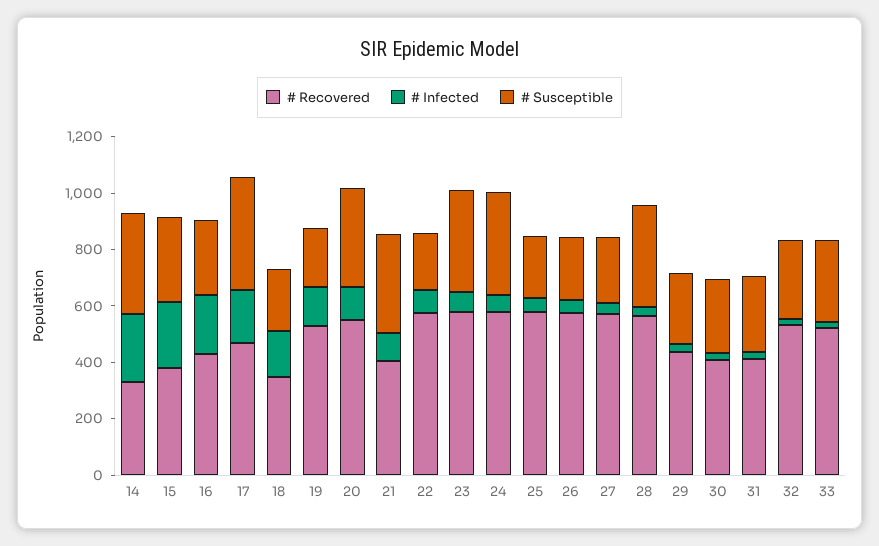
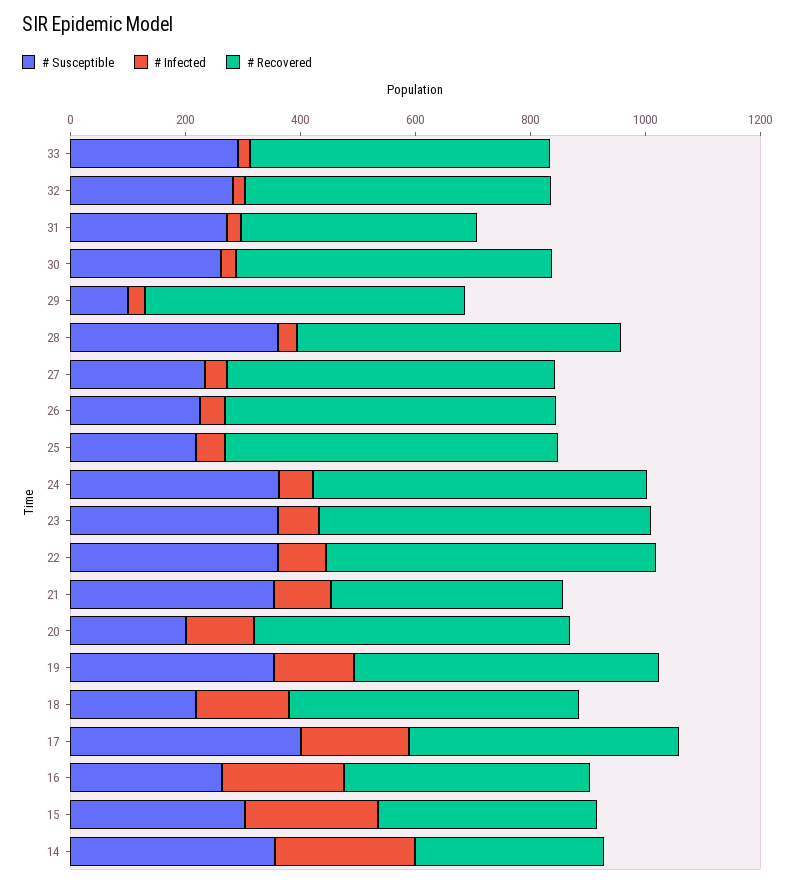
# Recovered, 18: 350 -> 500
# Susceptible, 19: 200 -> 350
# Susceptible, 20: 350 -> 200
# Susceptible, 22: 200 -> 350
# Recovered, 29: 450 -> 550
# Susceptible, 29: 250 -> 100
# Recovered, 30: 400 -> 550

